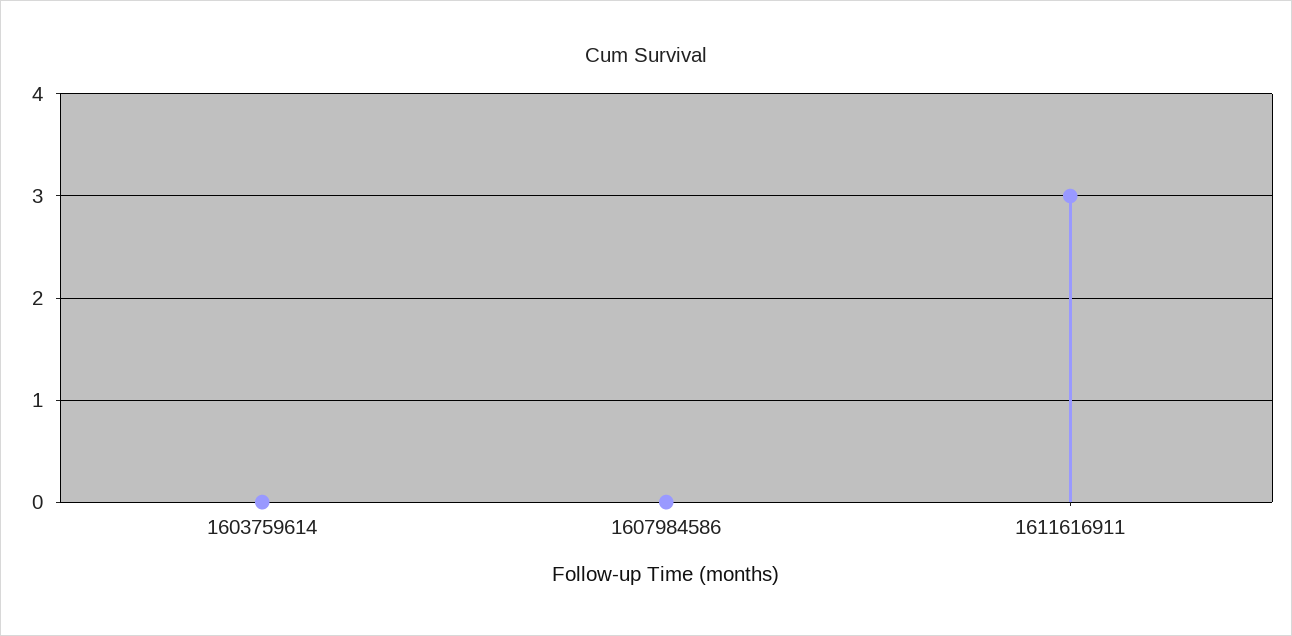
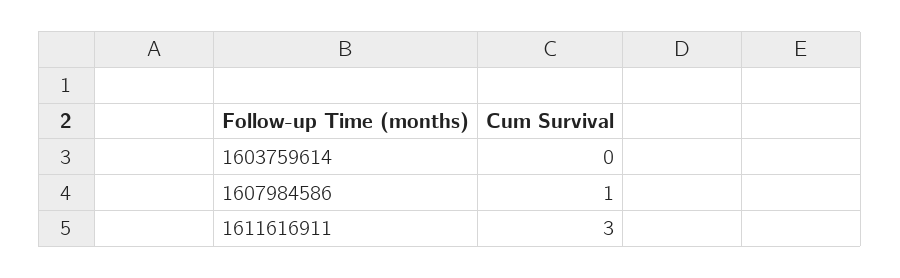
1607984586: 0 -> 1

